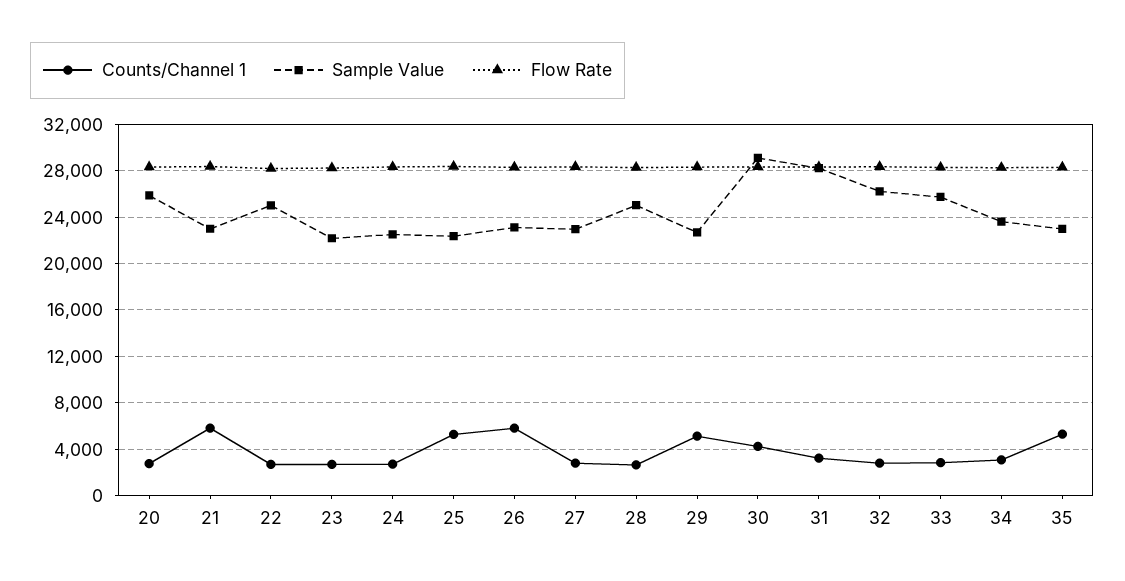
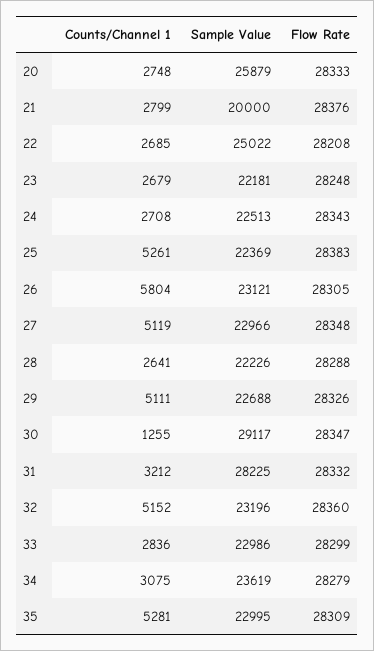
Counts/Channel 1, 21: 6000 -> 2799
Sample Value, 21: 23000 -> 20000
Counts/Channel 1, 27: 3000 -> 5119
Sample Value, 28: 25000 -> 22226
Counts/Channel 1, 30: 4000 -> 1255
Counts/Channel 1, 32: 3000 -> 5152
Sample Value, 32: 26000 -> 23196
Sample Value, 33: 26000 -> 22986

